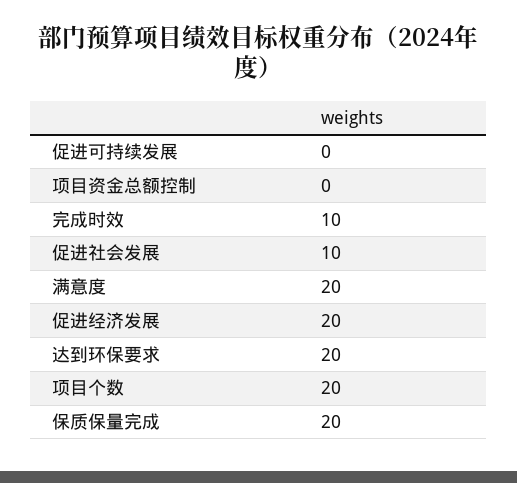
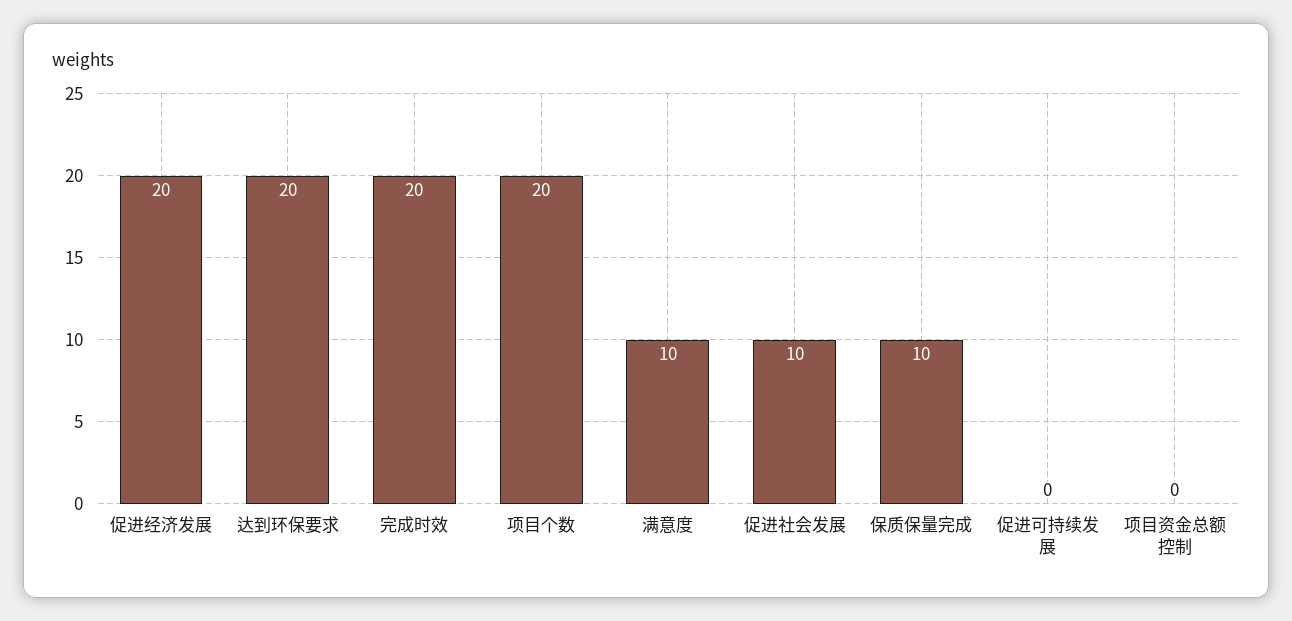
完成时效: 10 -> 20
满意度: 20 -> 10
保质保量完成: 20 -> 10

